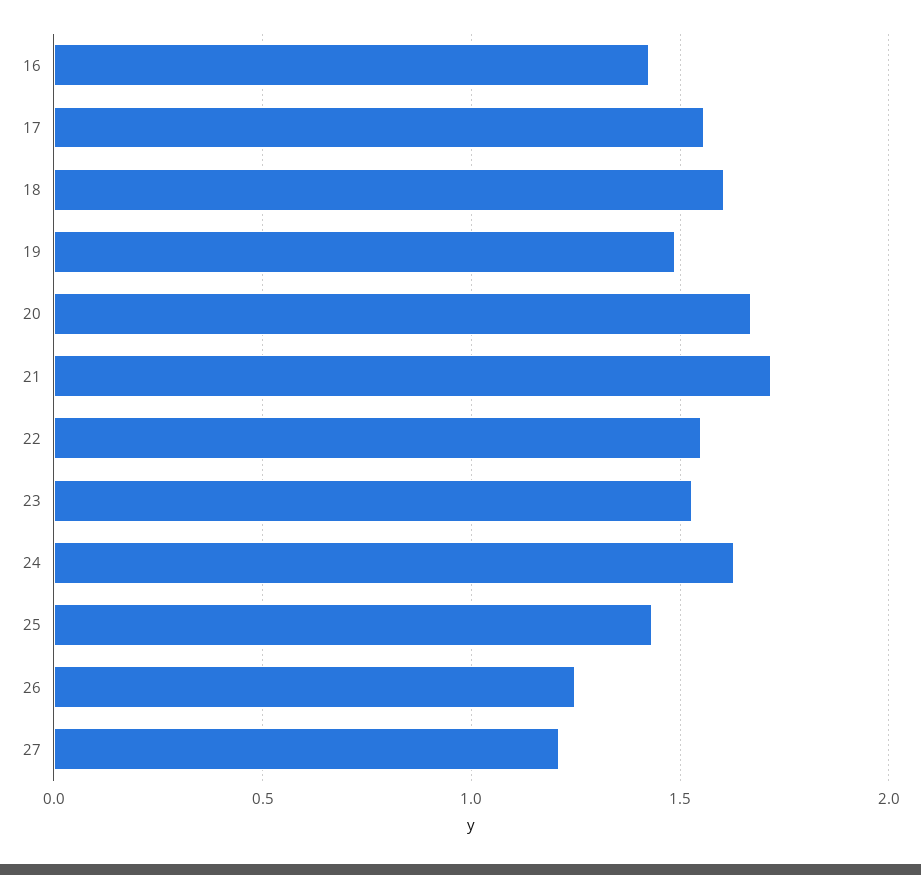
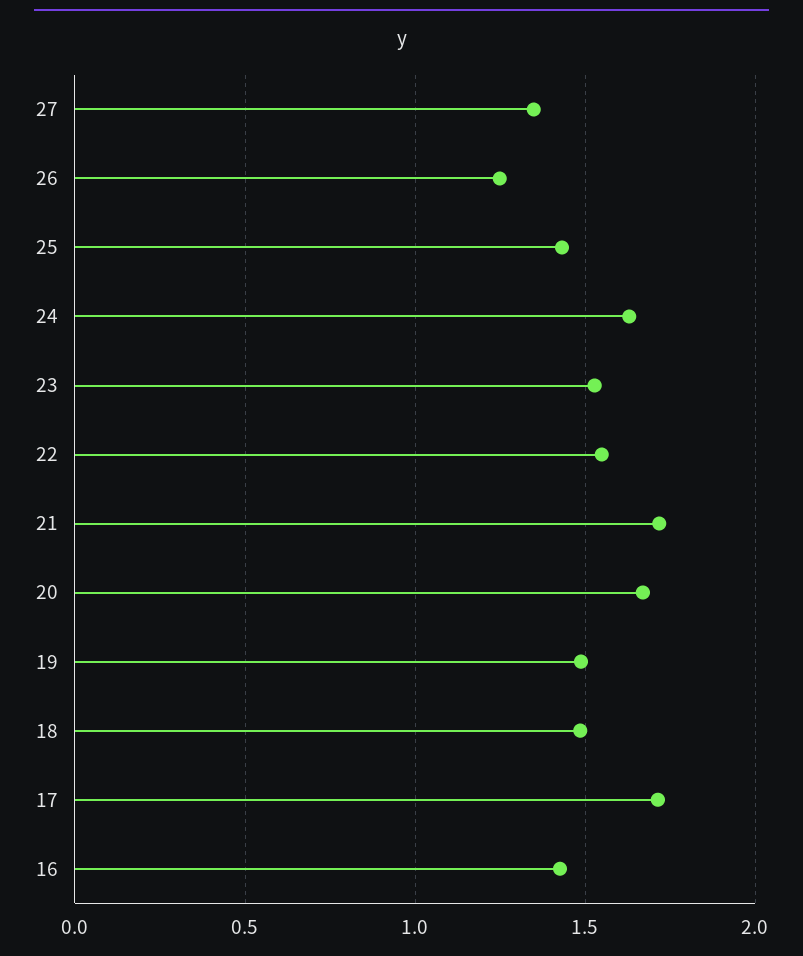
17: 1.55 -> 1.7
18: 1.6 -> 1.5
27: 1.2 -> 1.35

